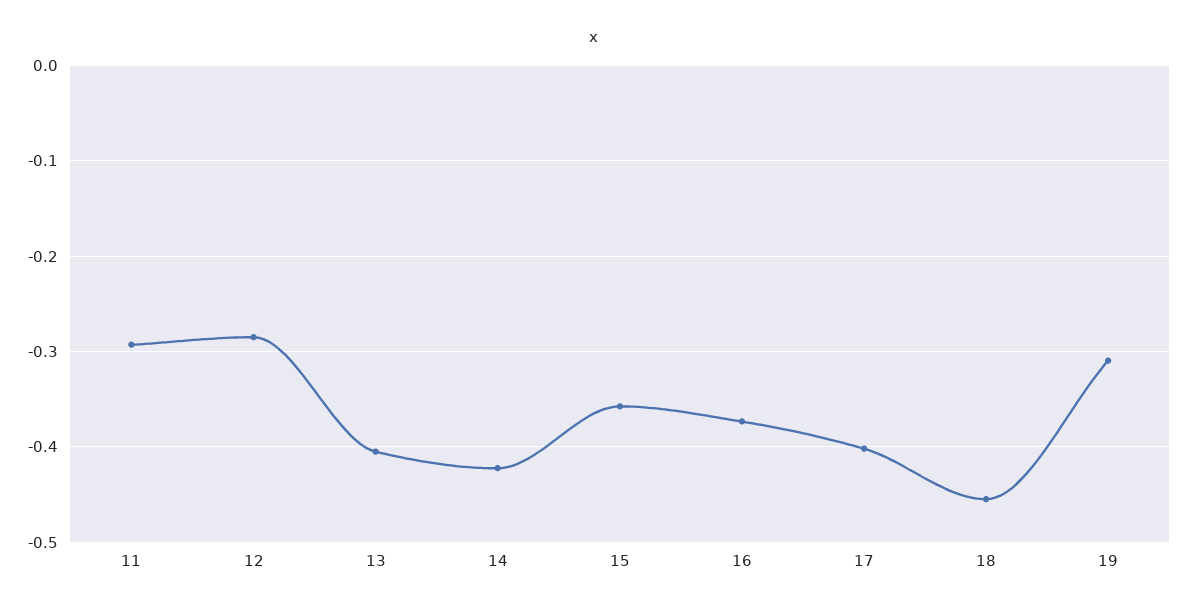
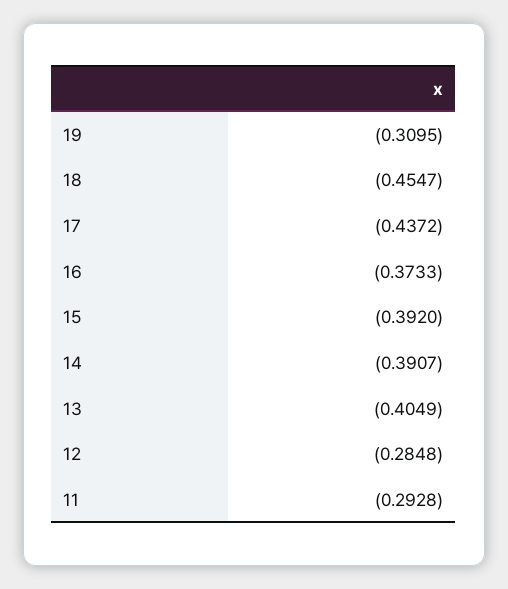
14: -0.42 -> -0.3907
15: -0.36 -> -0.392
17: -0.4 -> -0.4372

